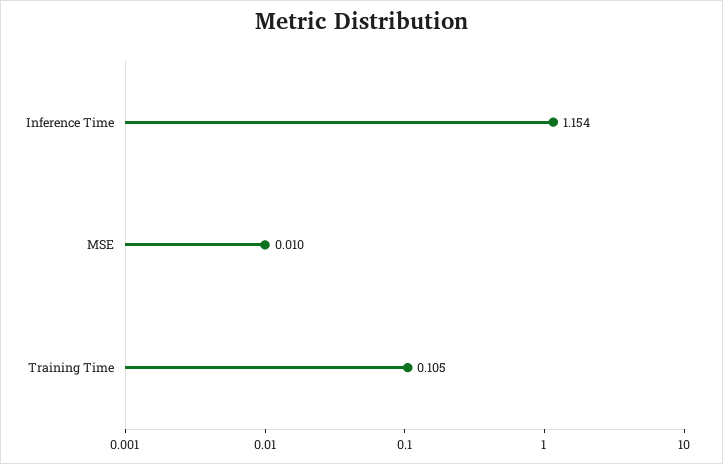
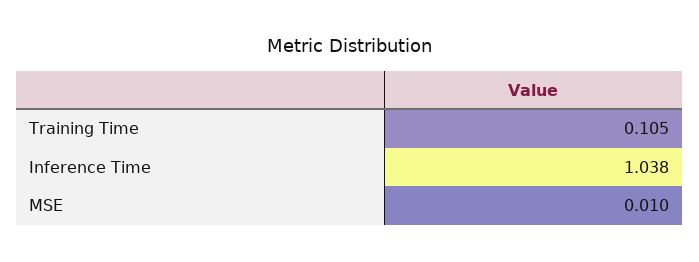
Inference Time: 1.154 -> 1.038

